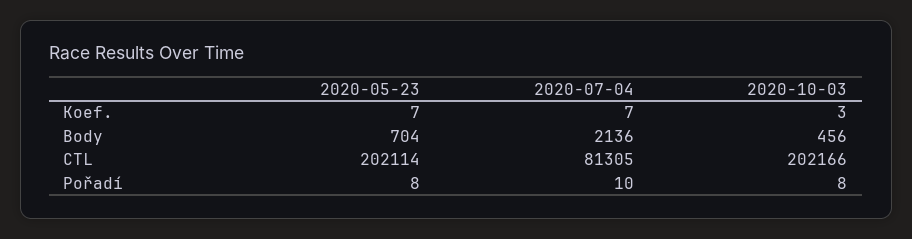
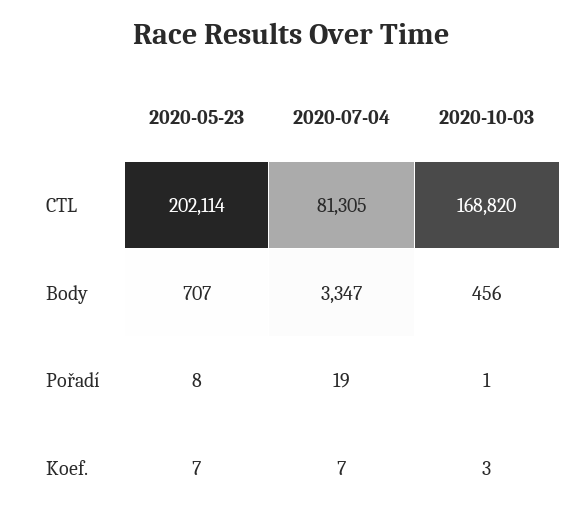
2020-05-23, Body: 704 -> 707
2020-07-04, Body: 2136 -> 3347
2020-10-03, CTL: 202166 -> 168820
2020-07-04, Pořadí: 10 -> 19
2020-10-03, Pořadí: 8 -> 1

